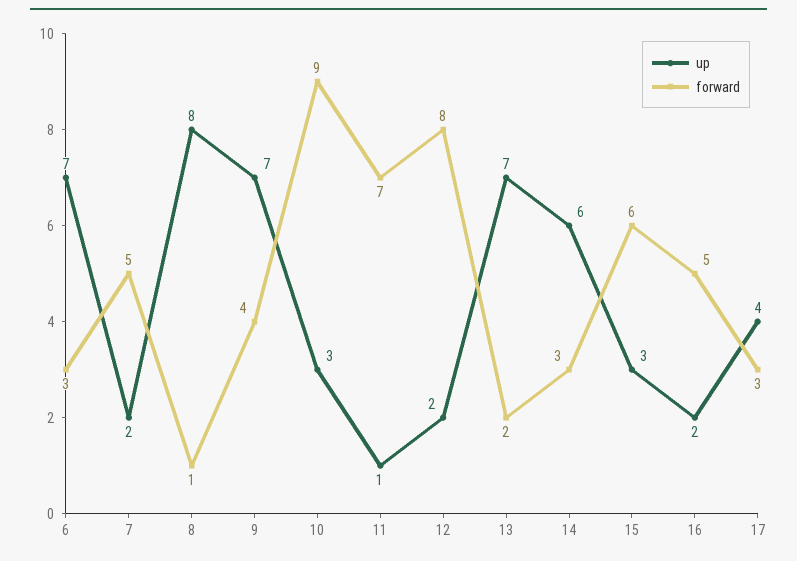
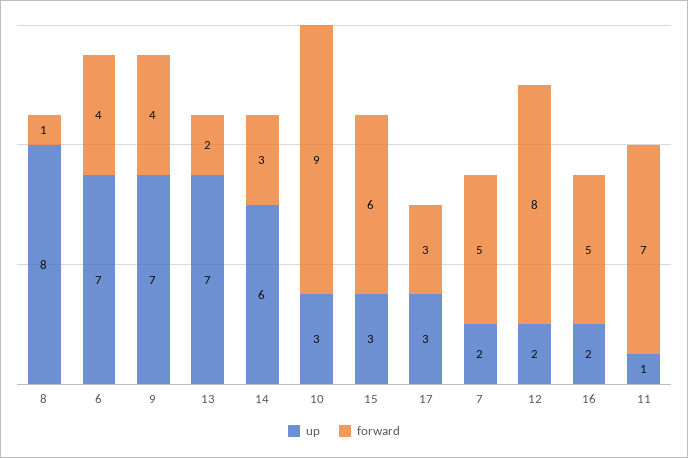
forward, 6: 3 -> 4
up, 17: 4 -> 3

